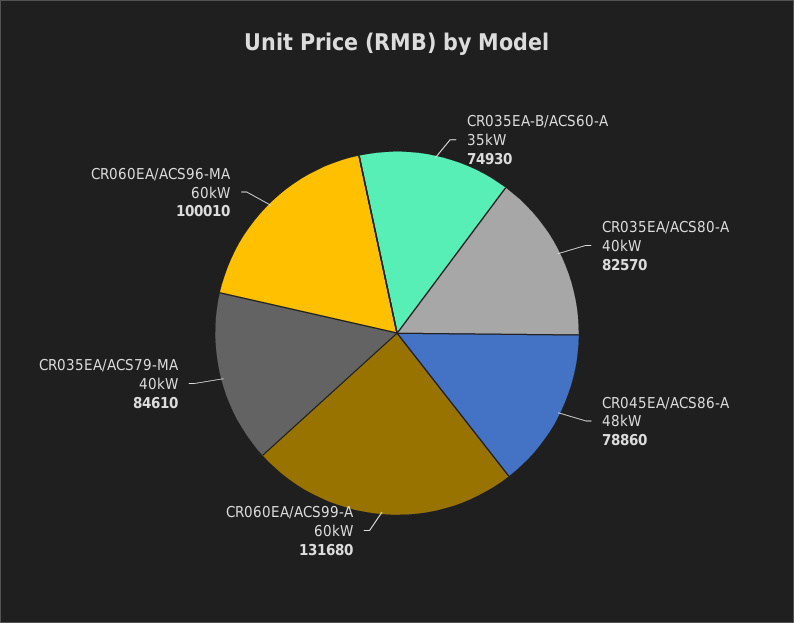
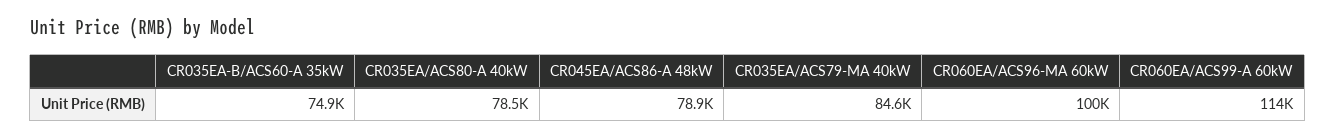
CR035EA/ACS80-A 40kW: 82570 -> 78500
CR060EA/ACS99-A 60kW: 131680 -> 114000

